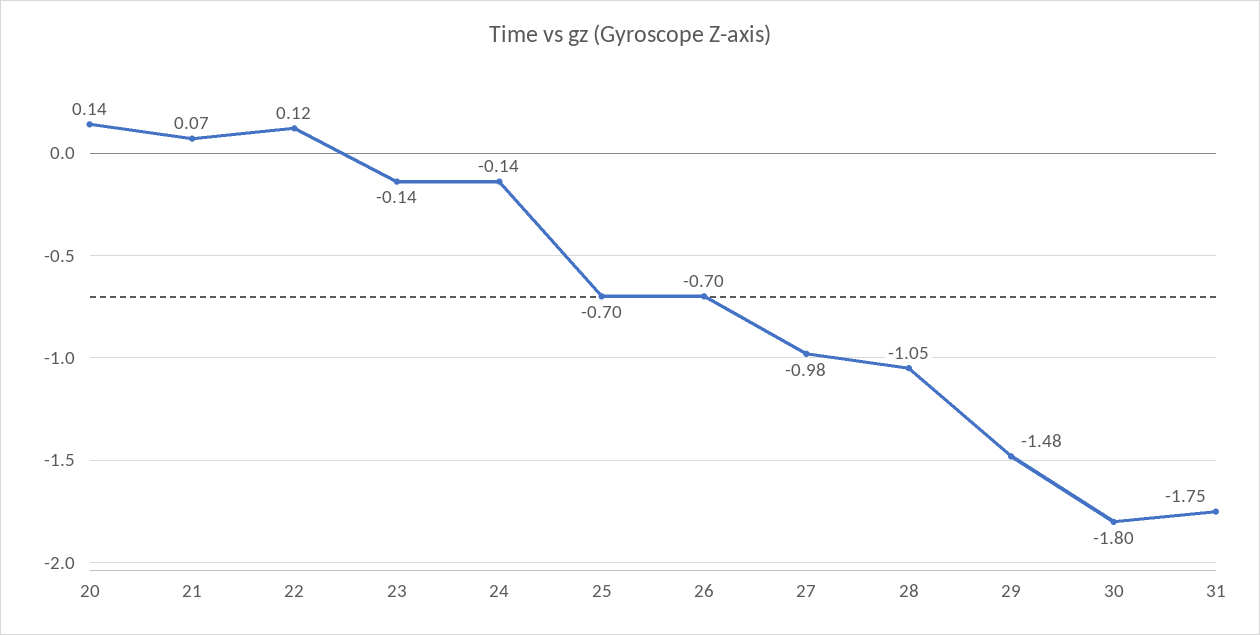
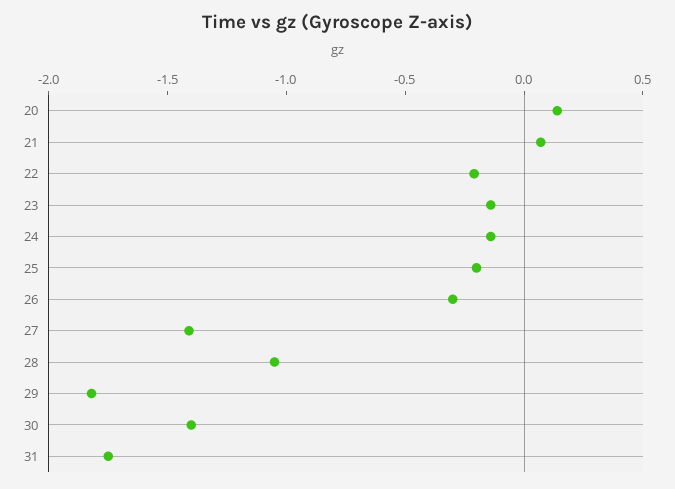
22: 0.12 -> -0.2
25: -0.7 -> -0.2
26: -0.7 -> -0.3
27: -0.98 -> -1.4
29: -1.48 -> -1.8
30: -1.8 -> -1.4

